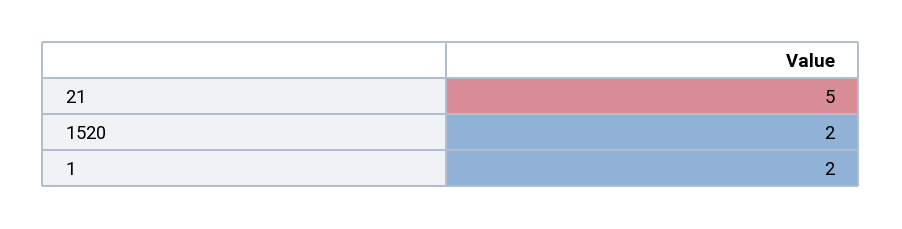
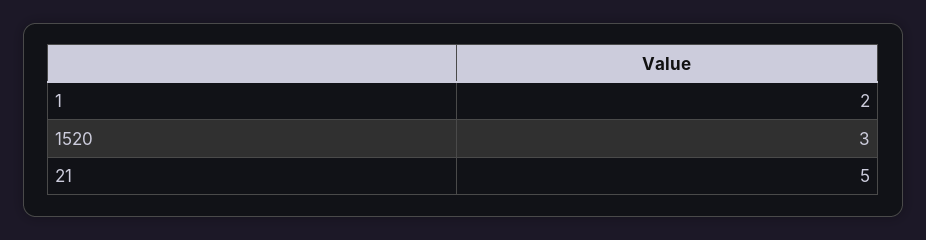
1520: 2 -> 3

